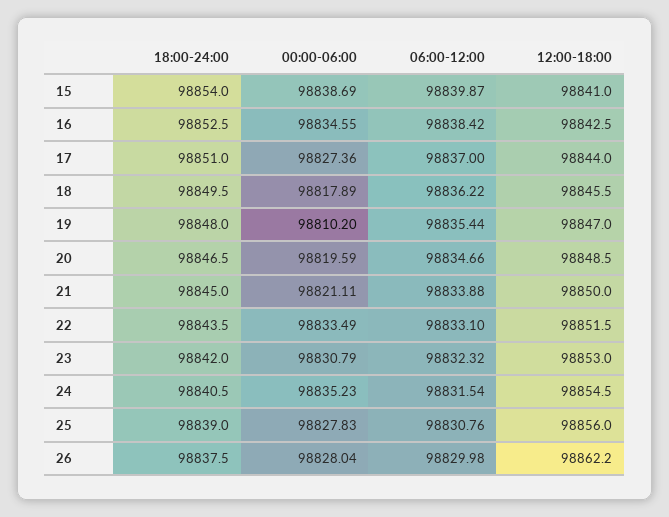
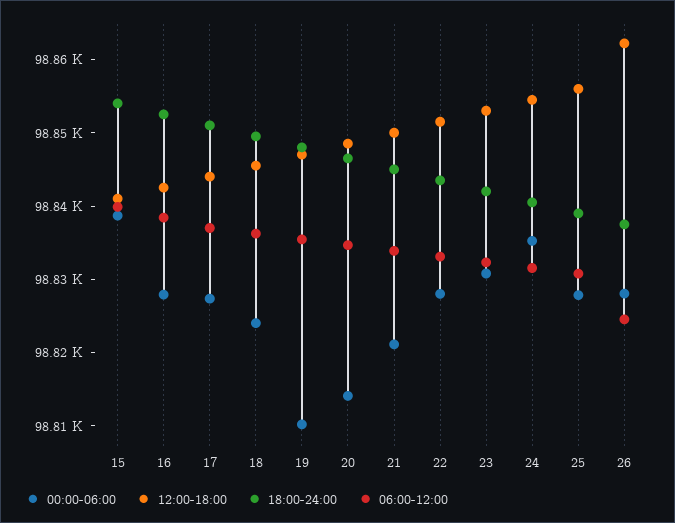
00:00-06:00, 16: 98834.55 -> 98828
00:00-06:00, 18: 98817.89 -> 98824
00:00-06:00, 20: 98819.59 -> 98814
00:00-06:00, 22: 98833.49 -> 98828
06:00-12:00, 26: 98829.98 -> 98824

